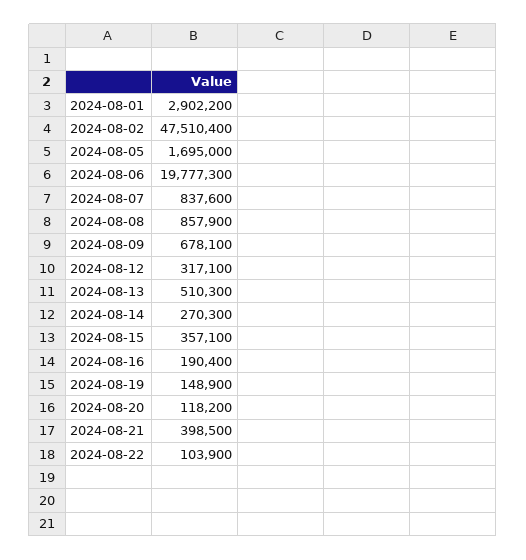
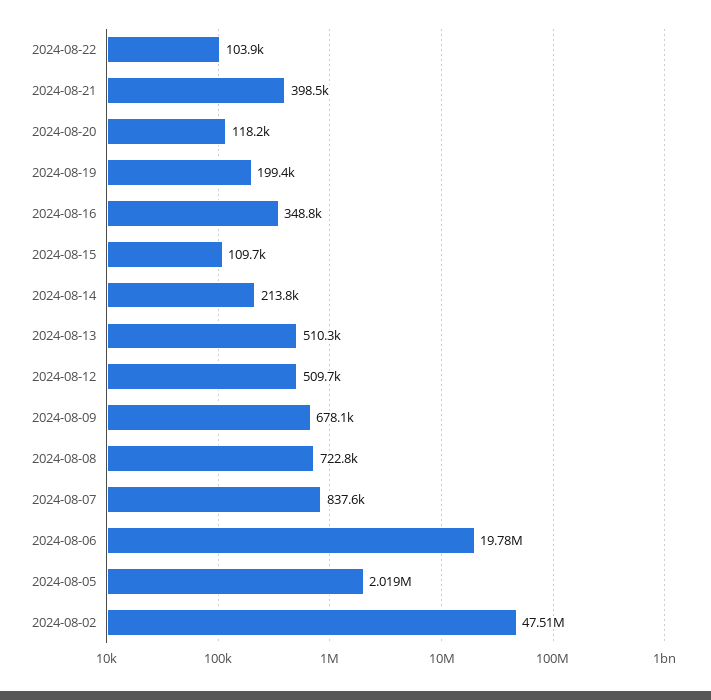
2024-08-01: 2902200 -> none
2024-08-05: 1695000 -> 2019000
2024-08-08: 857900 -> 722800
2024-08-12: 317100 -> 509700
2024-08-14: 270300 -> 213800
2024-08-15: 357100 -> 109700
2024-08-16: 190400 -> 348800
2024-08-19: 148900 -> 199400

